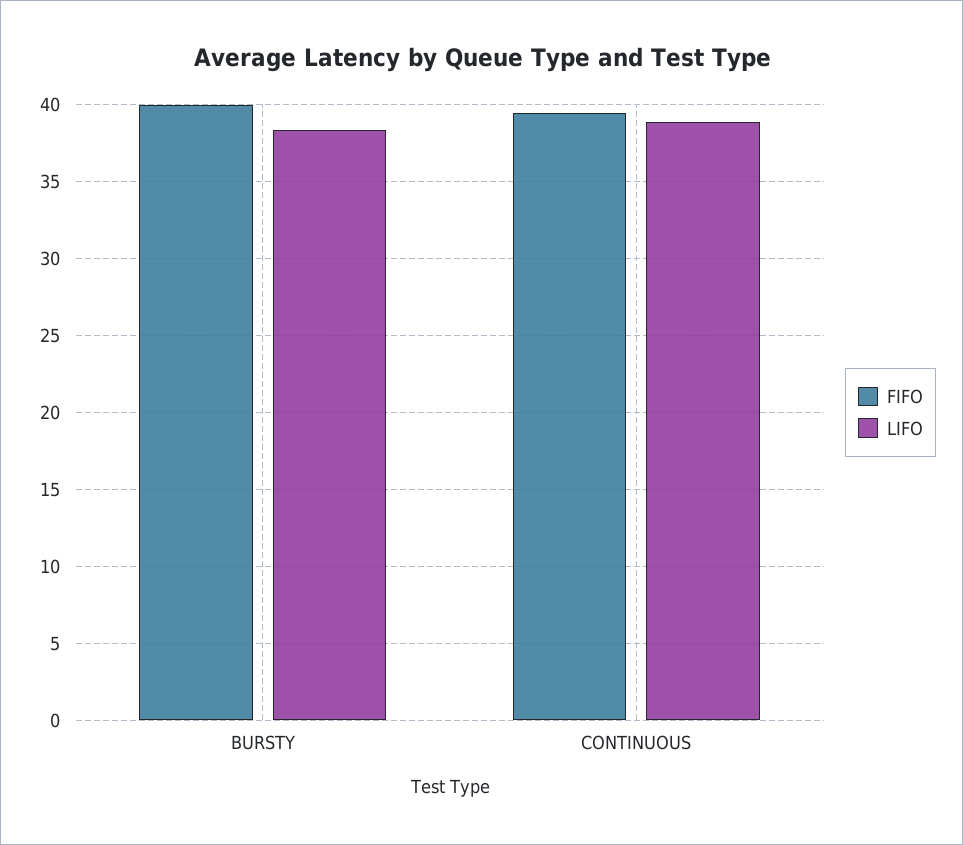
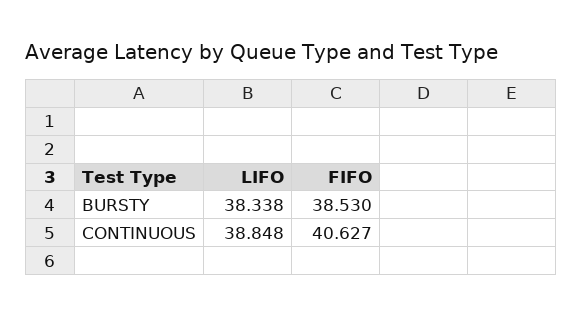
FIFO, BURSTY: 40 -> 38.53
FIFO, CONTINUOUS: 39.5 -> 40.627

